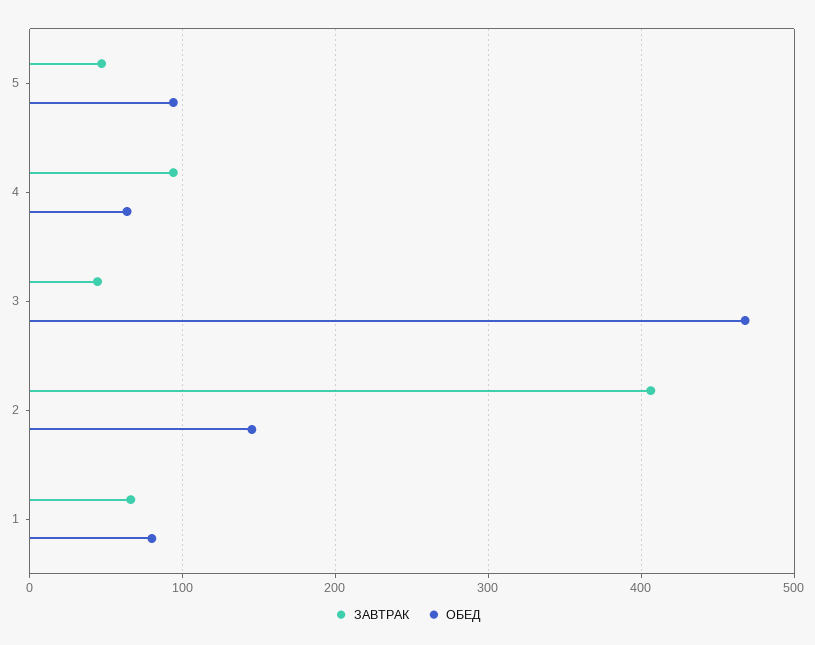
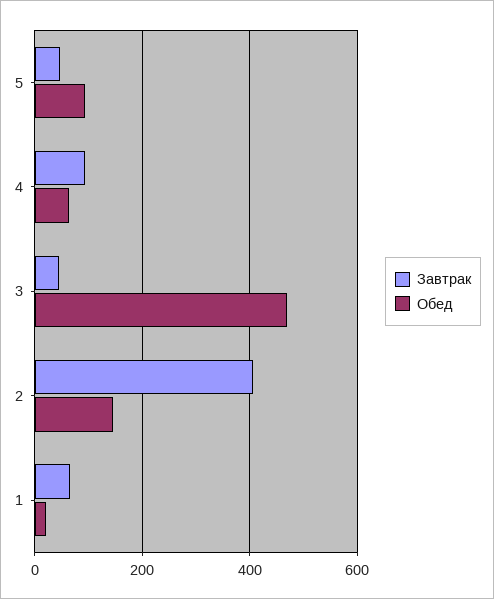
ОБЕД, 1: 80 -> 20

